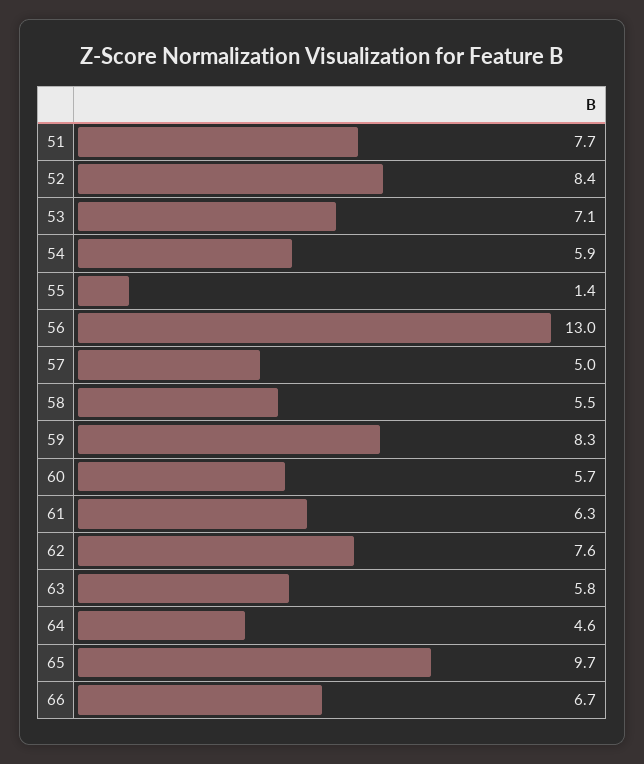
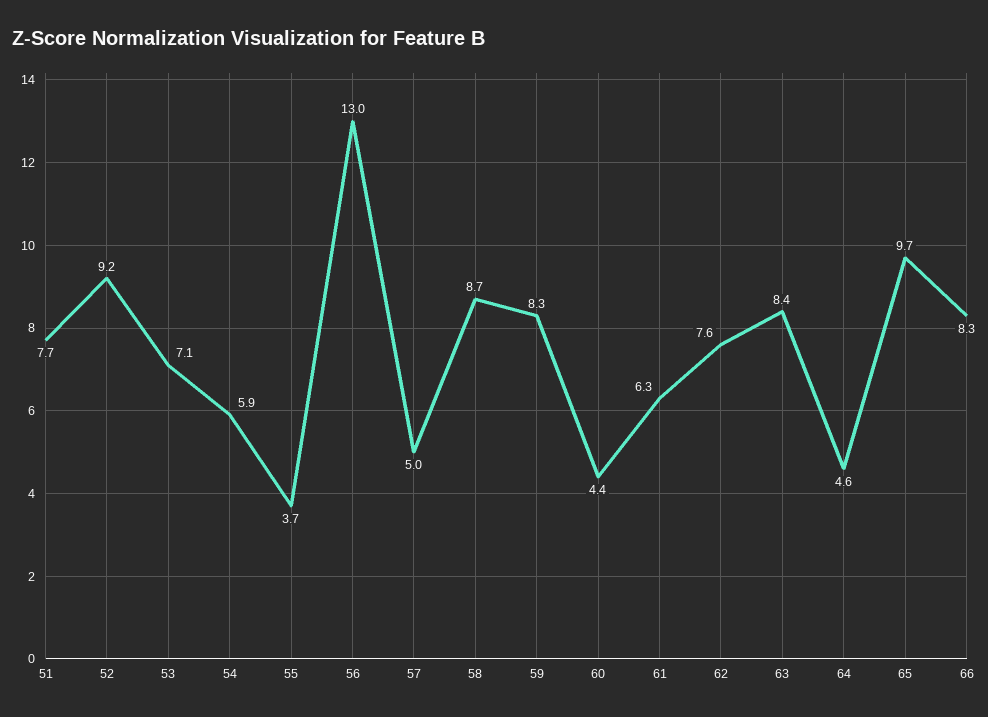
52: 8.4 -> 9.2
55: 1.4 -> 3.7
58: 5.5 -> 8.7
60: 5.7 -> 4.4
63: 5.8 -> 8.4
66: 6.7 -> 8.3

